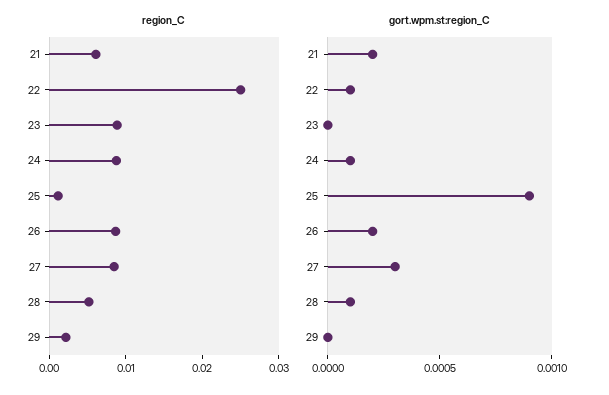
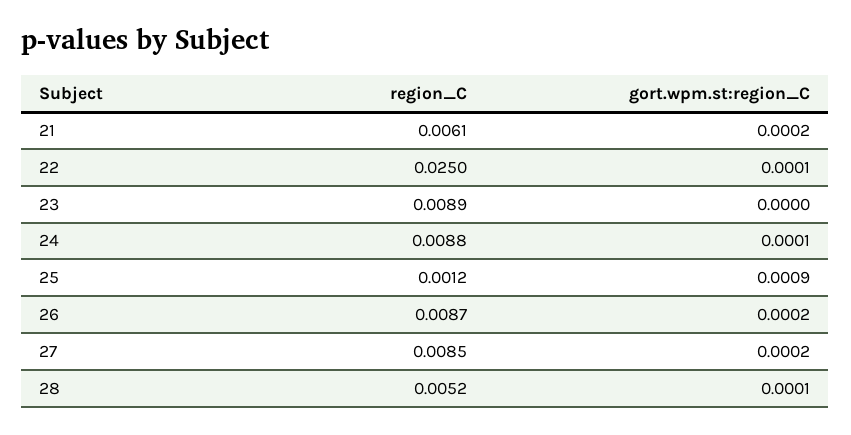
region_C, 29: 0.002 -> none
gort.wpm.st:region_C, 27: 0.0003 -> 0.0002
gort.wpm.st:region_C, 29: 0 -> none

